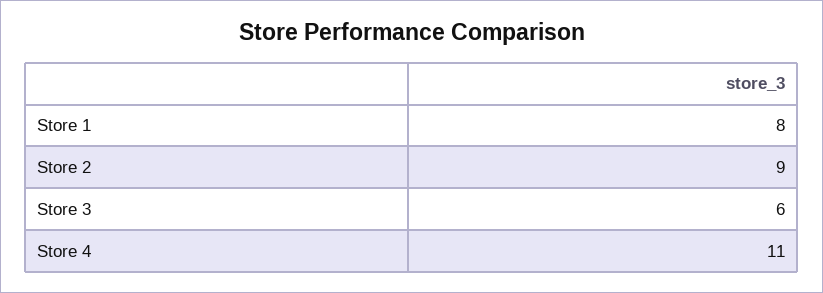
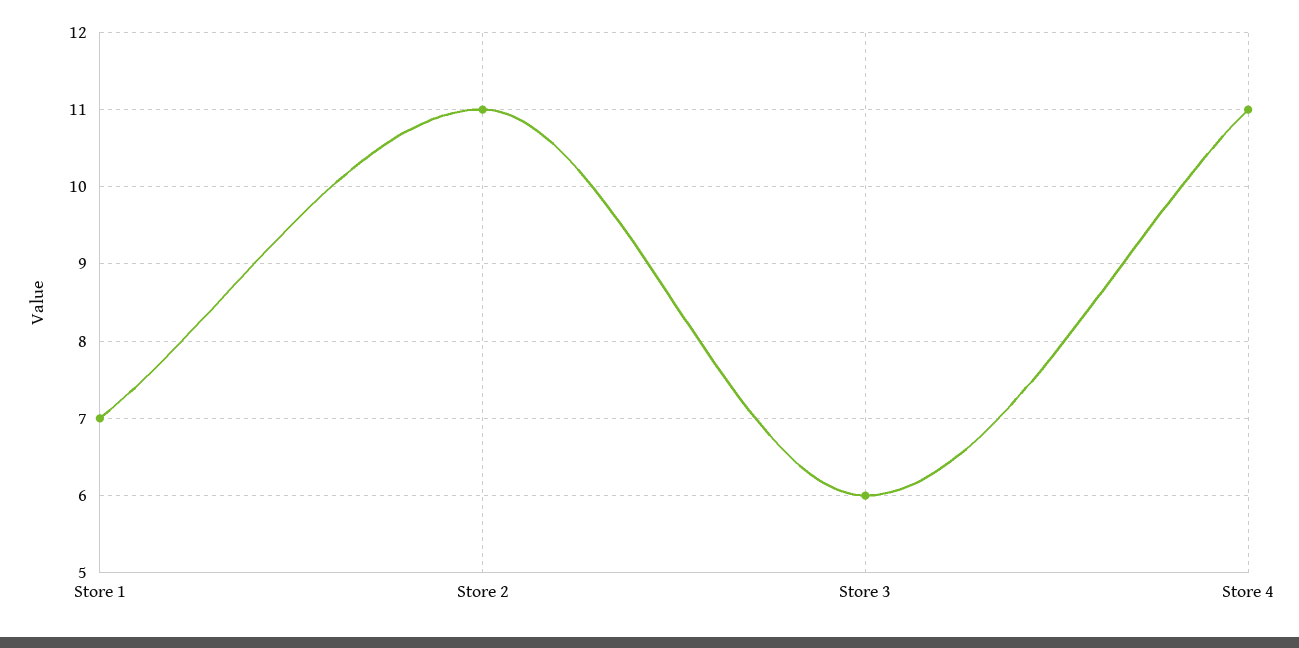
Store 1: 8 -> 7
Store 2: 9 -> 11

